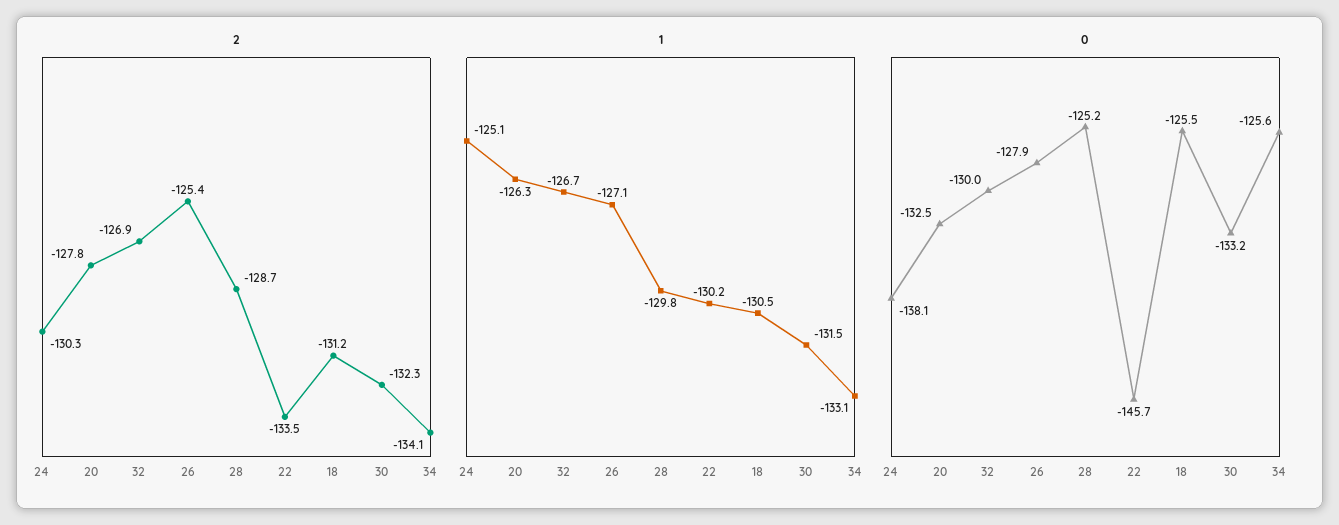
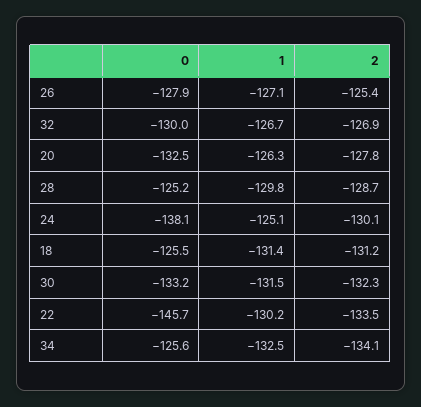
2, 24: -130.3 -> -130.1
1, 18: -130.5 -> -131.4
1, 34: -133.1 -> -132.5

